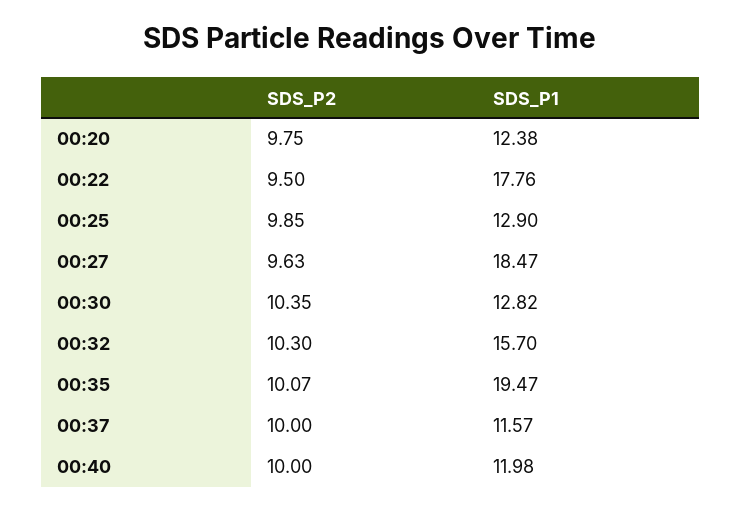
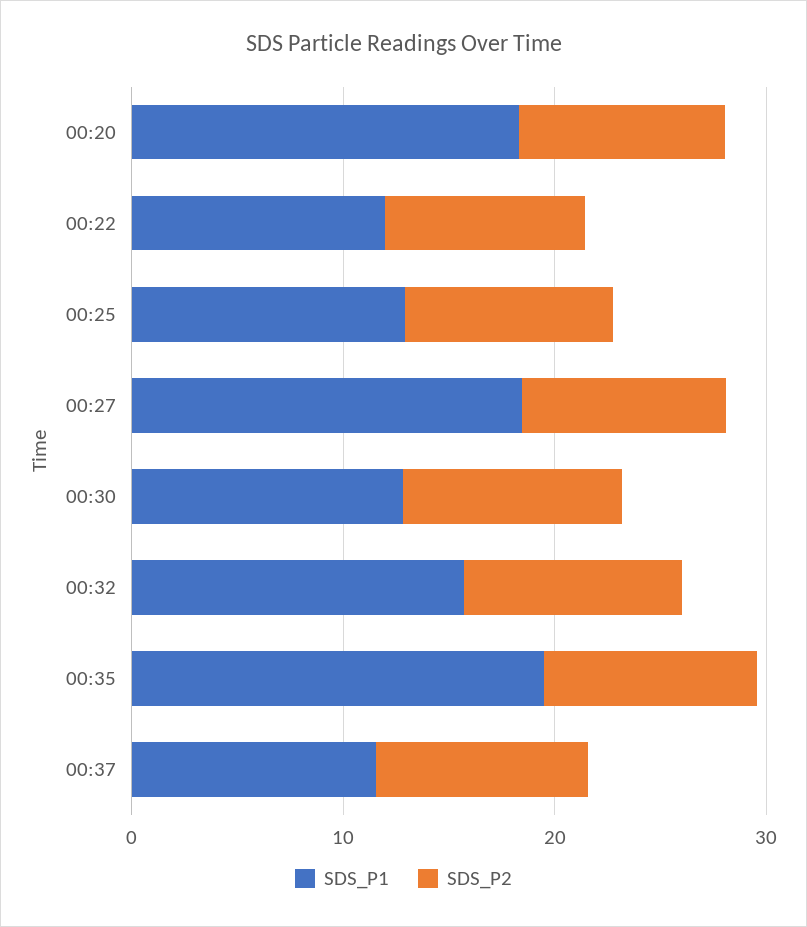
SDS_P1, 00:20: 12.38 -> 18
SDS_P1, 00:22: 17.76 -> 12
SDS_P2, 00:40: 10 -> none
SDS_P1, 00:40: 11.98 -> none

